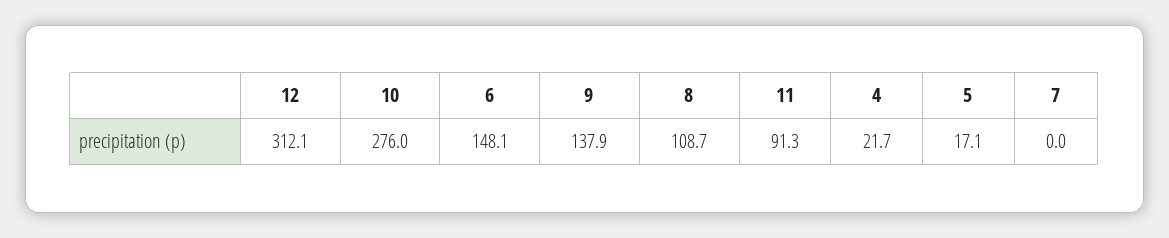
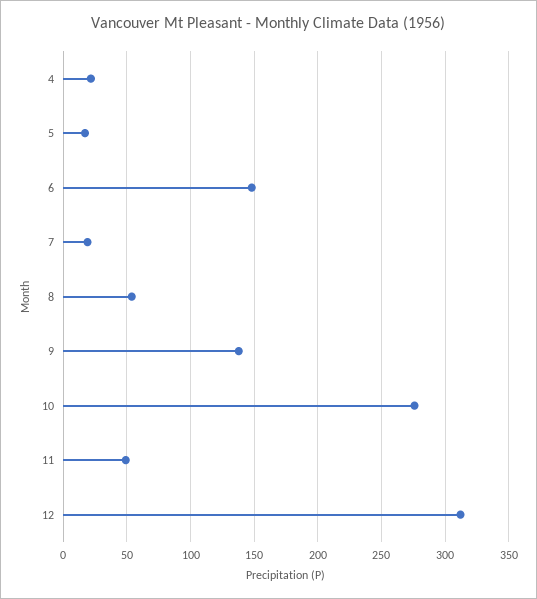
8: 108.7 -> 55
11: 91.3 -> 50
7: 0 -> 20

